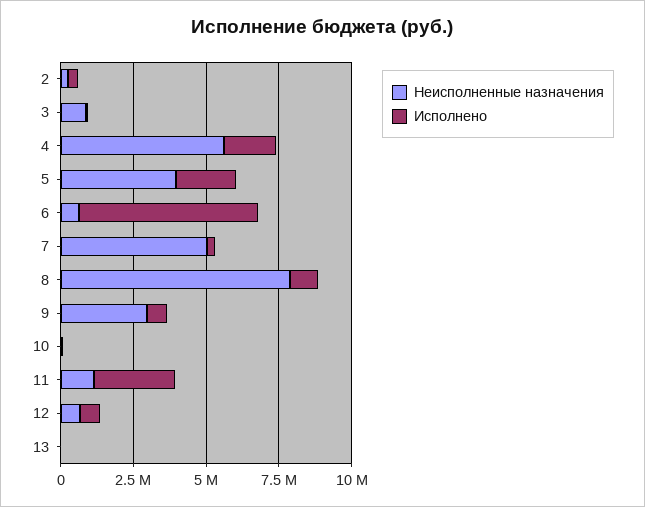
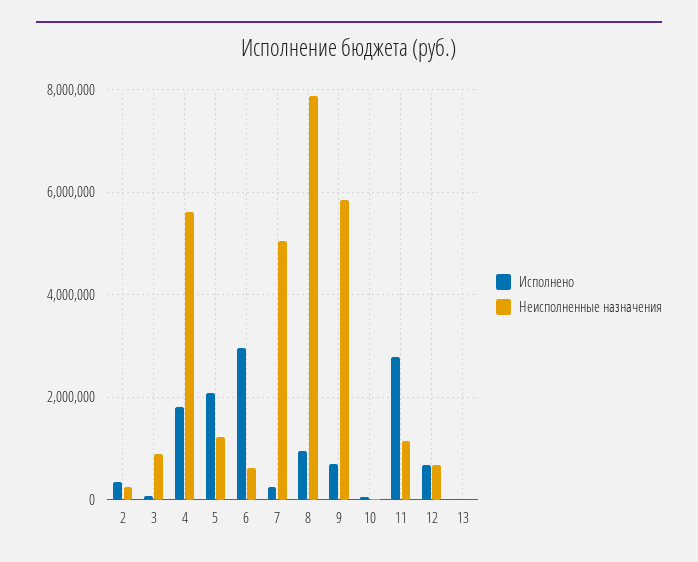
Неисполненные назначения, 5: 4000000 -> 1200000
Исполнено, 6: 6000000 -> 3000000
Неисполненные назначения, 9: 3000000 -> 5800000

